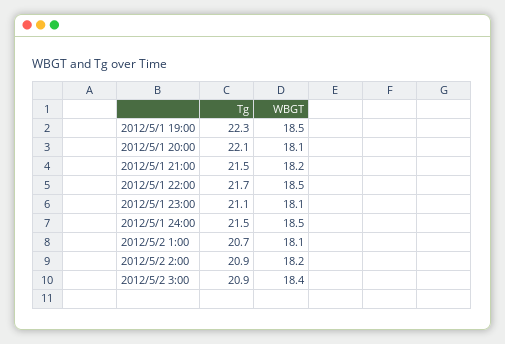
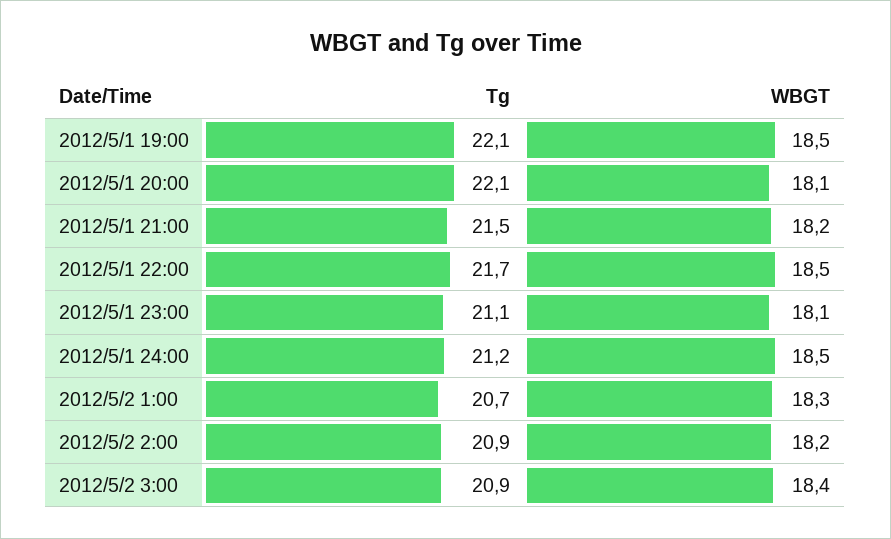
Tg, 2012/5/1 19:00: 22.3 -> 22.1
Tg, 2012/5/1 24:00: 21.5 -> 21.2
WBGT, 2012/5/2 1:00: 18.1 -> 18.3

